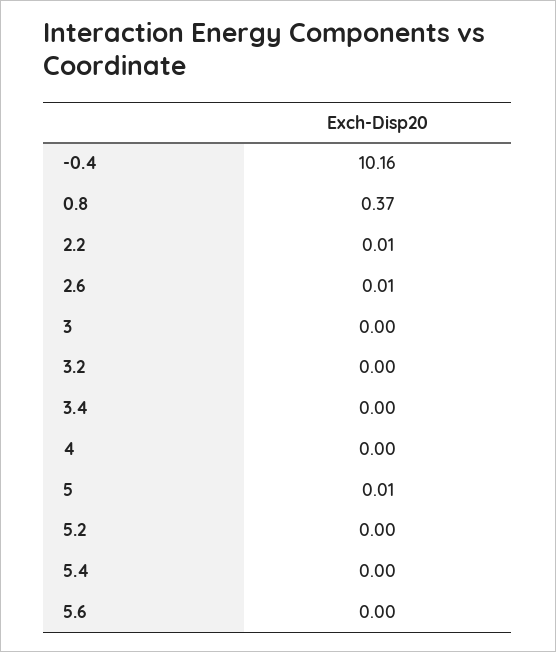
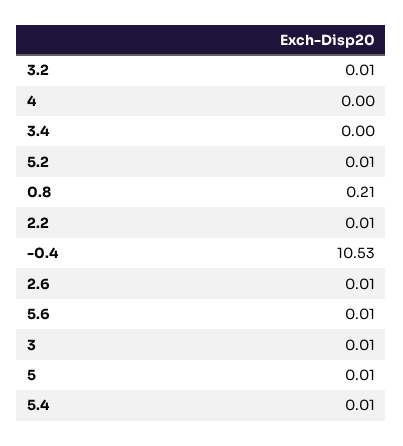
-0.4: 10.16 -> 10.53
0.8: 0.37 -> 0.21
3: 0 -> 0.01
3.2: 0 -> 0.01
5.2: 0 -> 0.01
5.4: 0 -> 0.01
5.6: 0 -> 0.01

